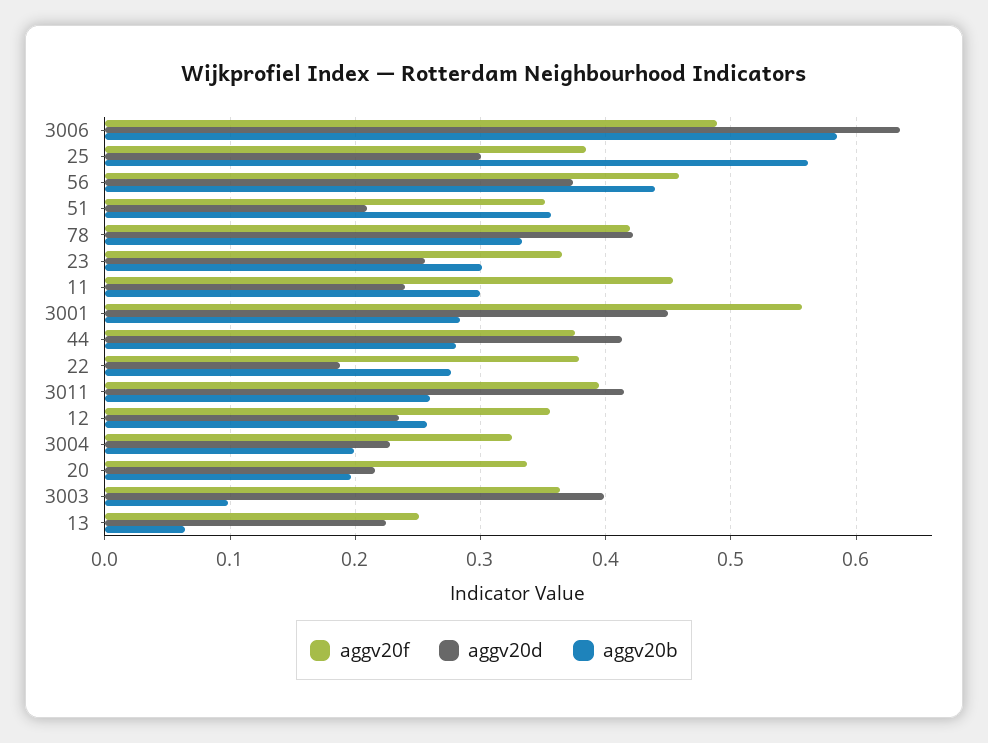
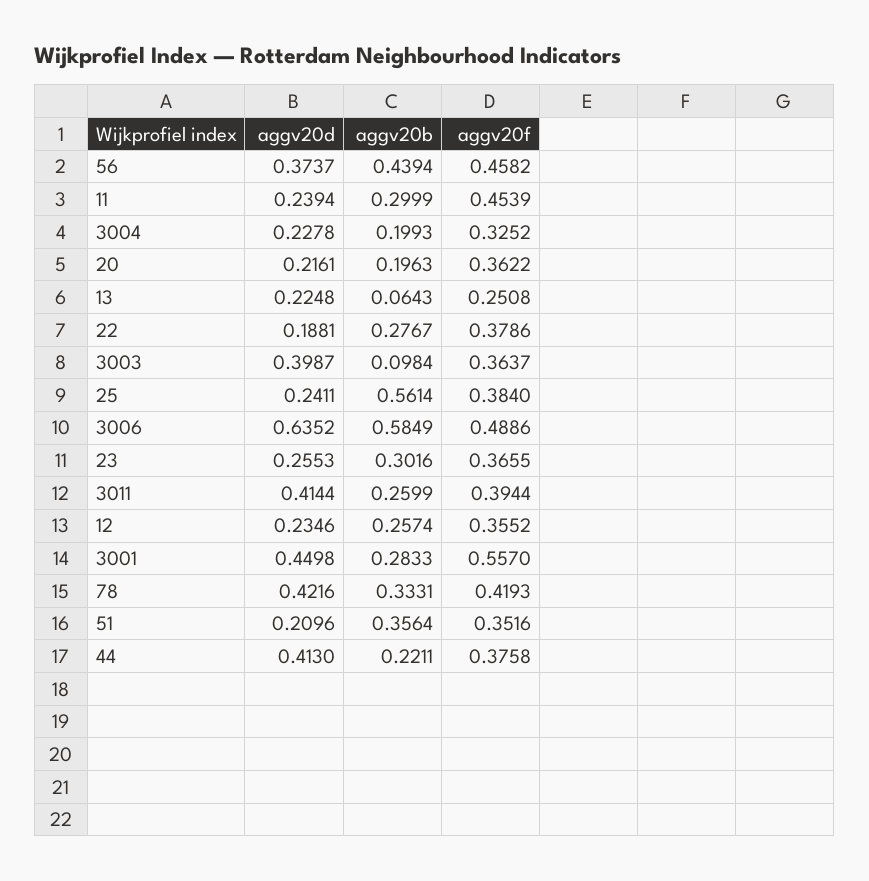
aggv20d, 25: 0.3 -> 0.2411
aggv20b, 44: 0.28 -> 0.2211
aggv20f, 20: 0.34 -> 0.3622

